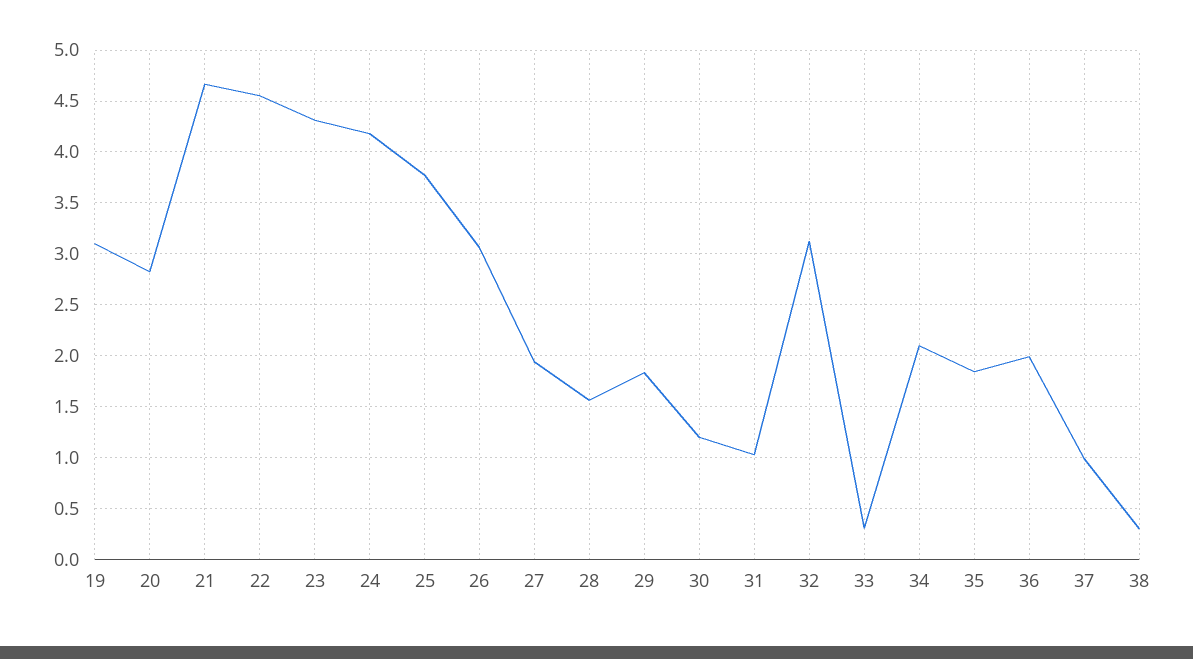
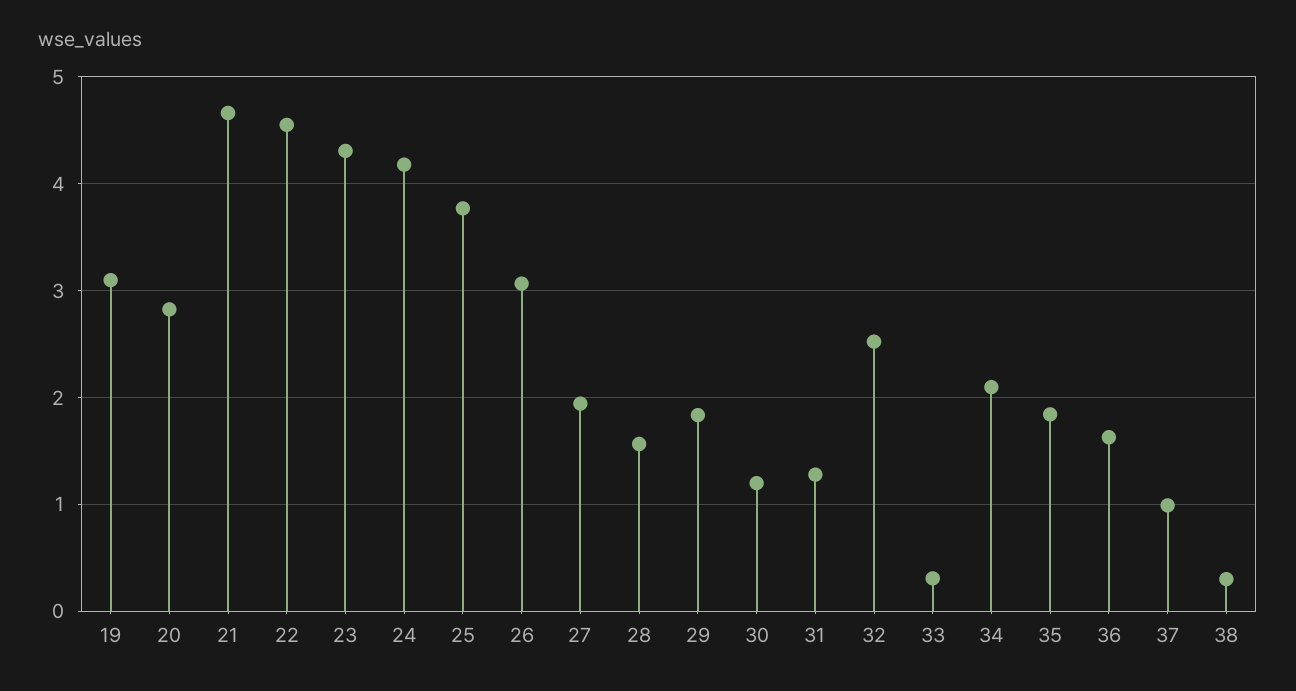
31: 1 -> 1.3
32: 3.1 -> 2.5
36: 2 -> 1.6

